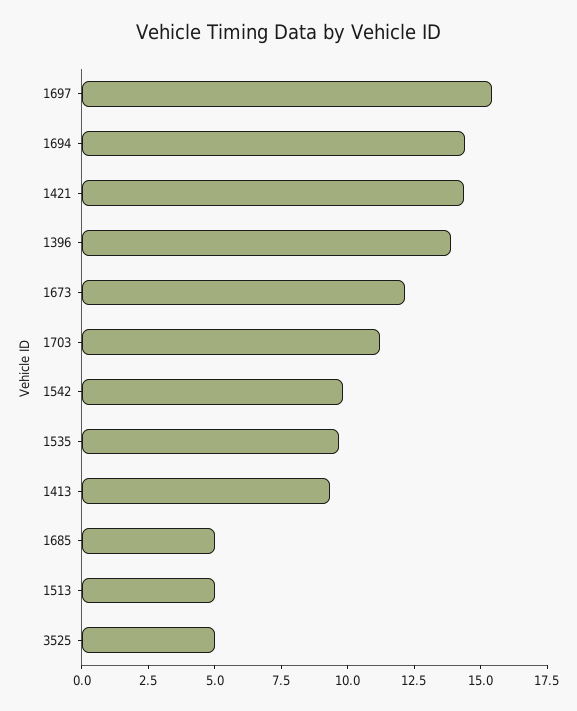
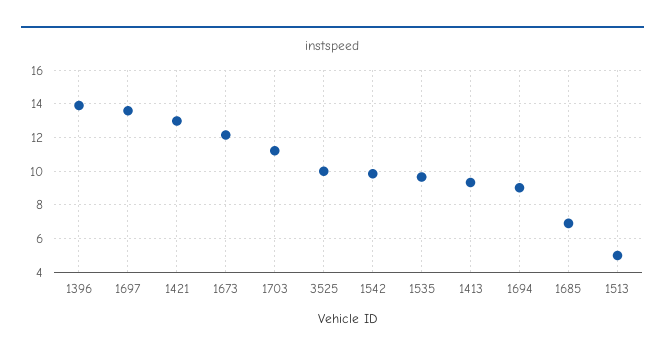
1697: 15.5 -> 13.5
1694: 14.5 -> 9
1421: 14.5 -> 13
1685: 5 -> 7
3525: 5 -> 10

